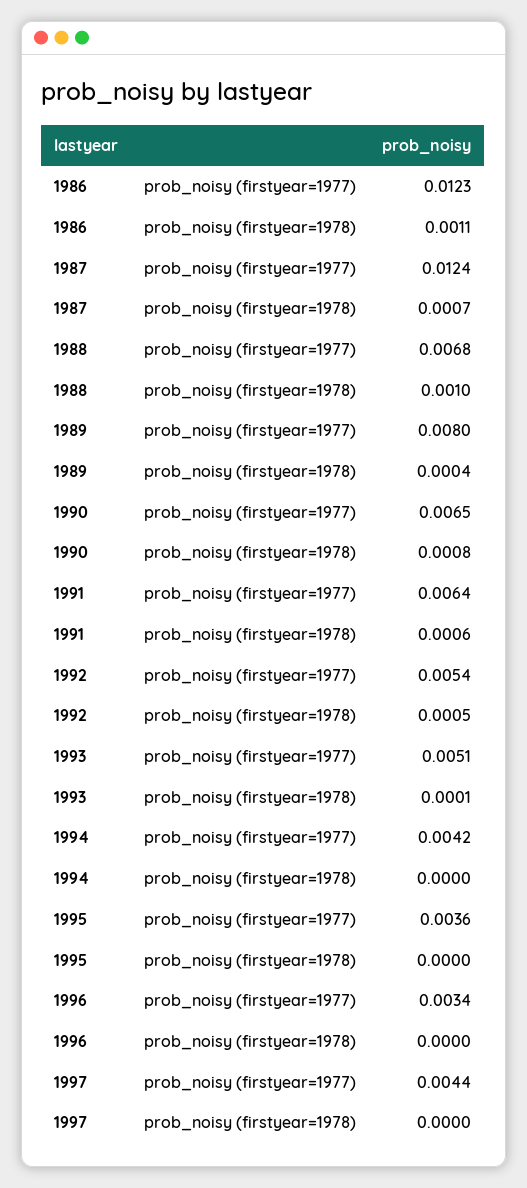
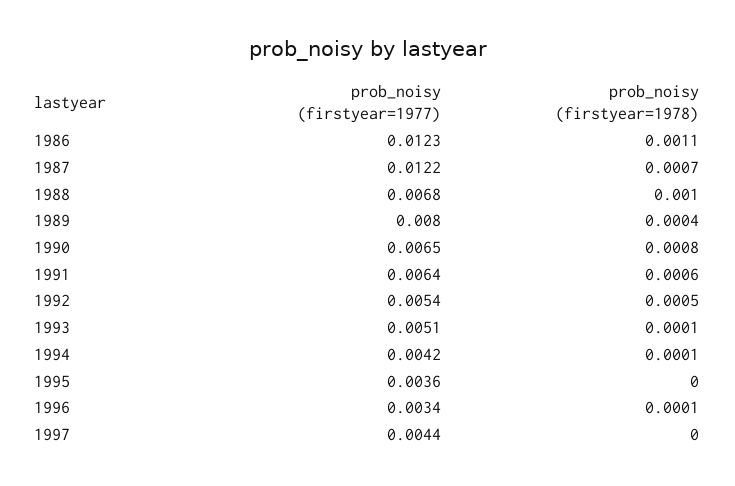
1987, prob_noisy (firstyear=1977): 0.0124 -> 0.0122
1994, prob_noisy (firstyear=1978): 0 -> 0.0001
1996, prob_noisy (firstyear=1978): 0 -> 0.0001

